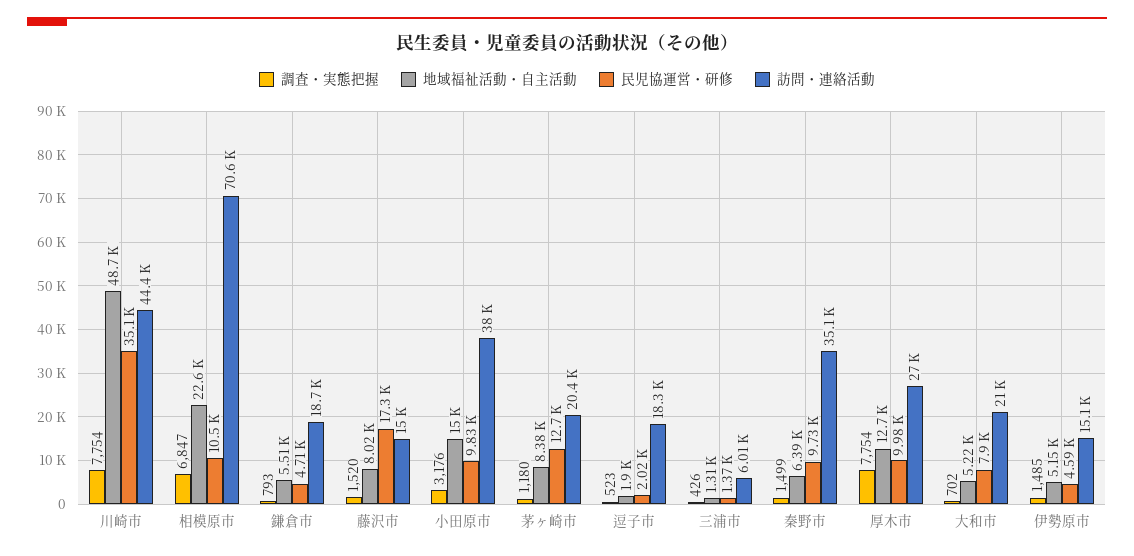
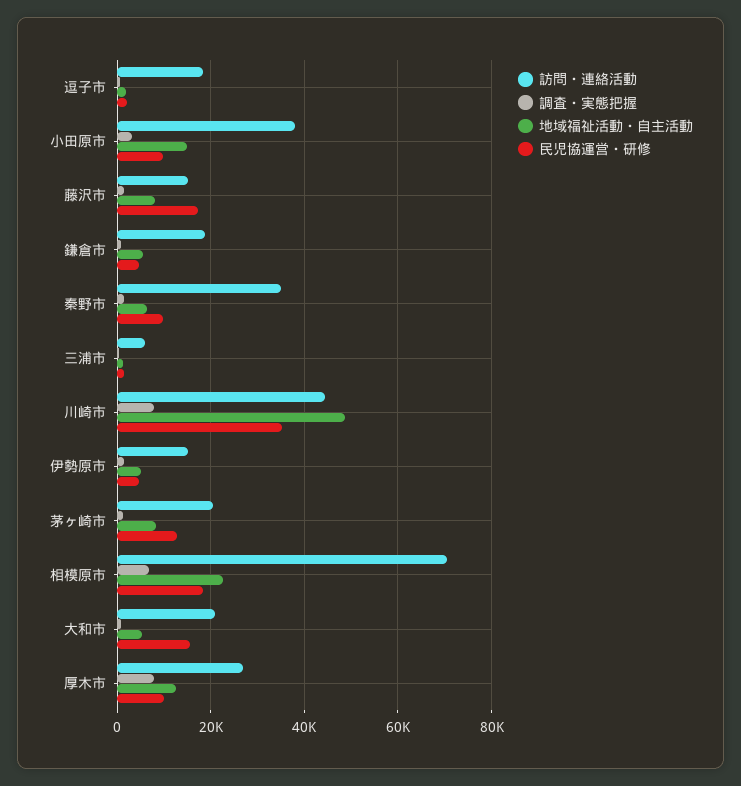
民児協運営・研修, 相模原市: 10500 -> 18000
民児協運営・研修, 大和市: 7900 -> 16000

